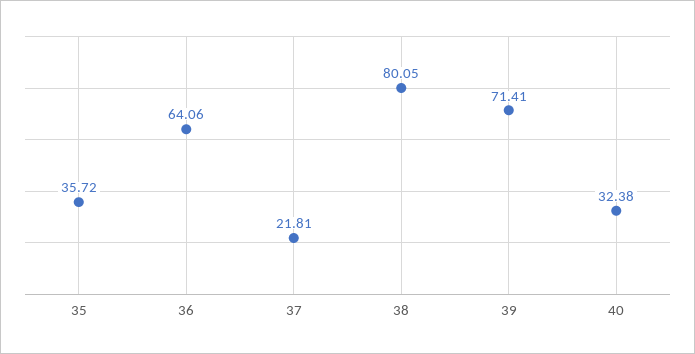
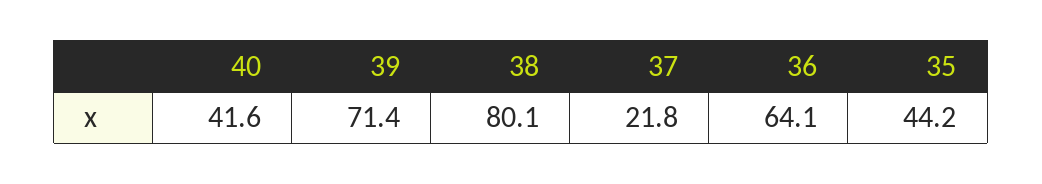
35: 35.72 -> 44.2
40: 32.38 -> 41.6

